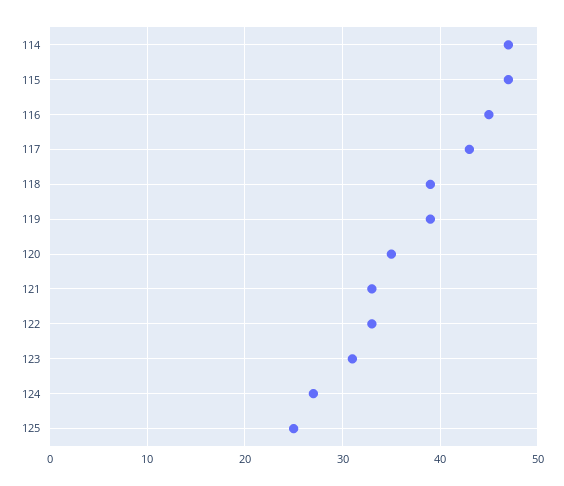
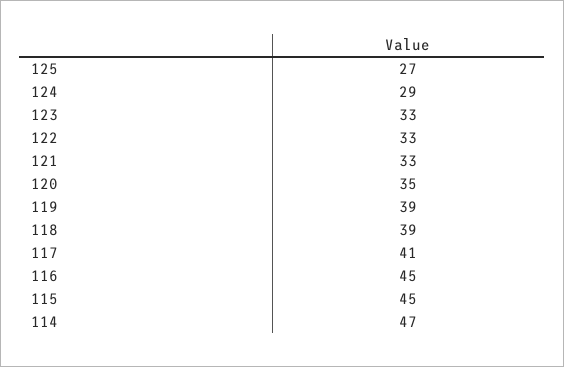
115: 47 -> 45
117: 43 -> 41
123: 31 -> 33
124: 27 -> 29
125: 25 -> 27

